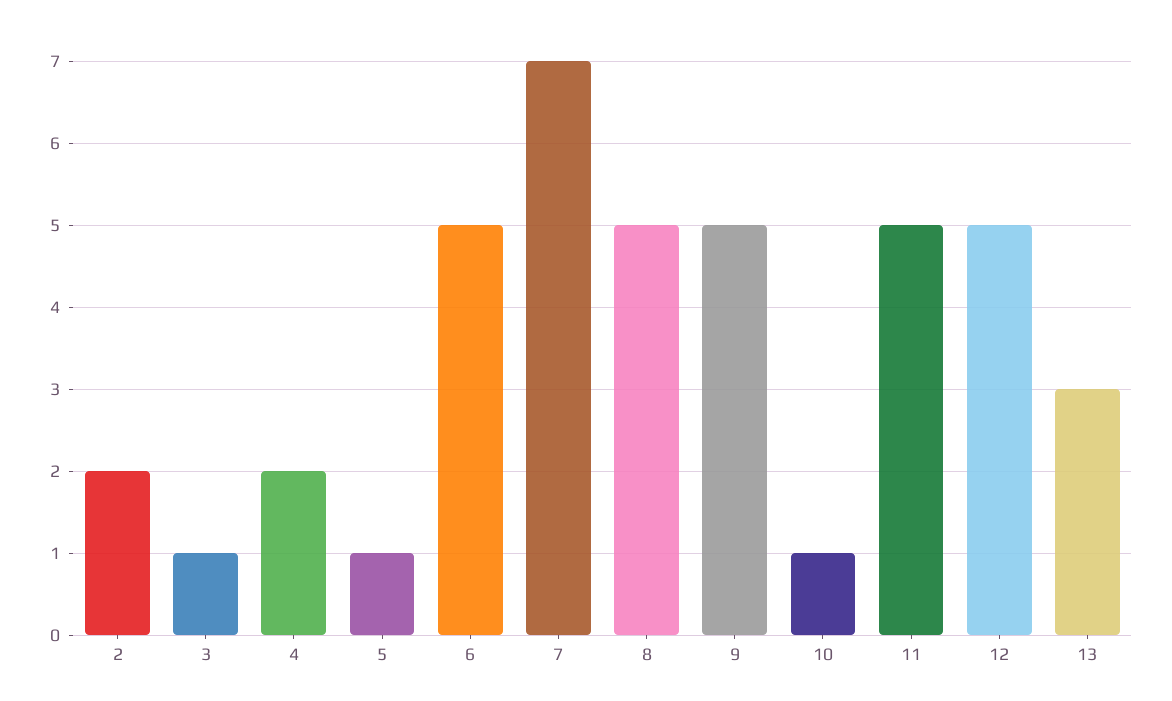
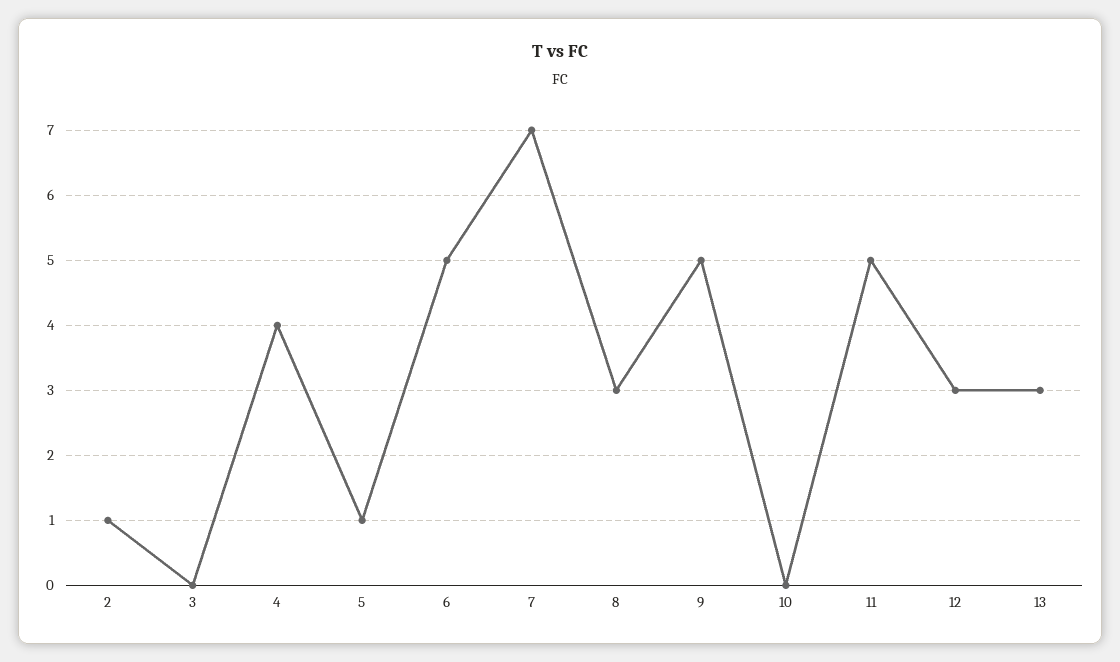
2: 2 -> 1
3: 1 -> 0
4: 2 -> 4
8: 5 -> 3
10: 1 -> 0
12: 5 -> 3

